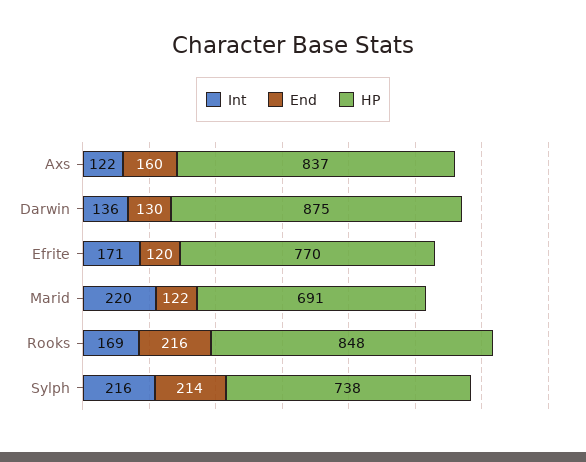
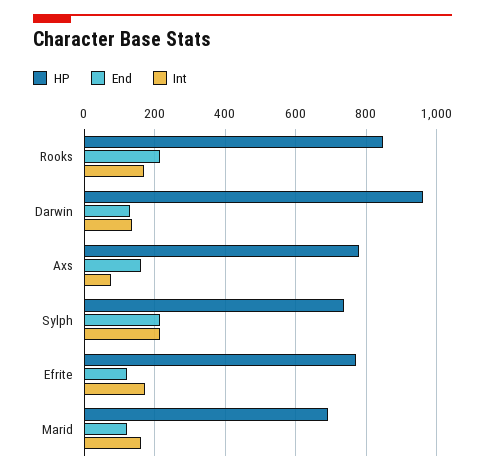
Int, Axs: 122 -> 80
HP, Axs: 837 -> 780
HP, Darwin: 875 -> 960
Int, Marid: 220 -> 160

